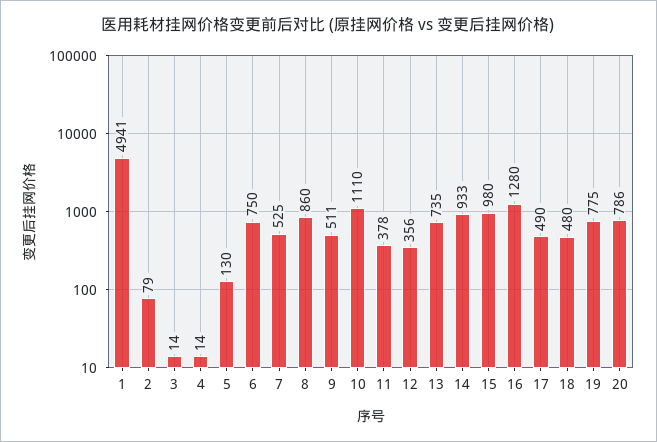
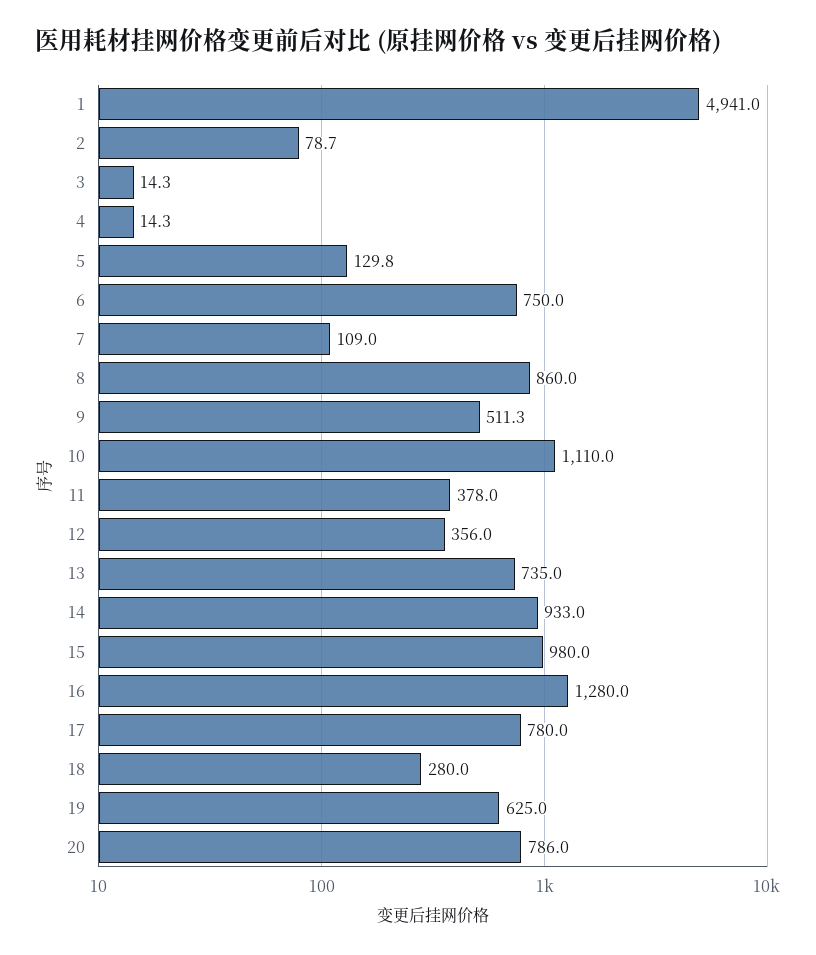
7: 525 -> 109
17: 490 -> 780
18: 480 -> 280
19: 775 -> 625

